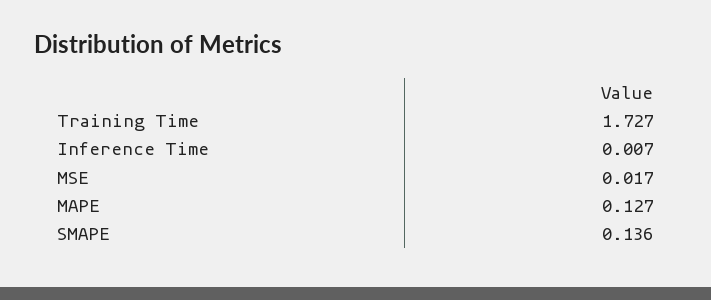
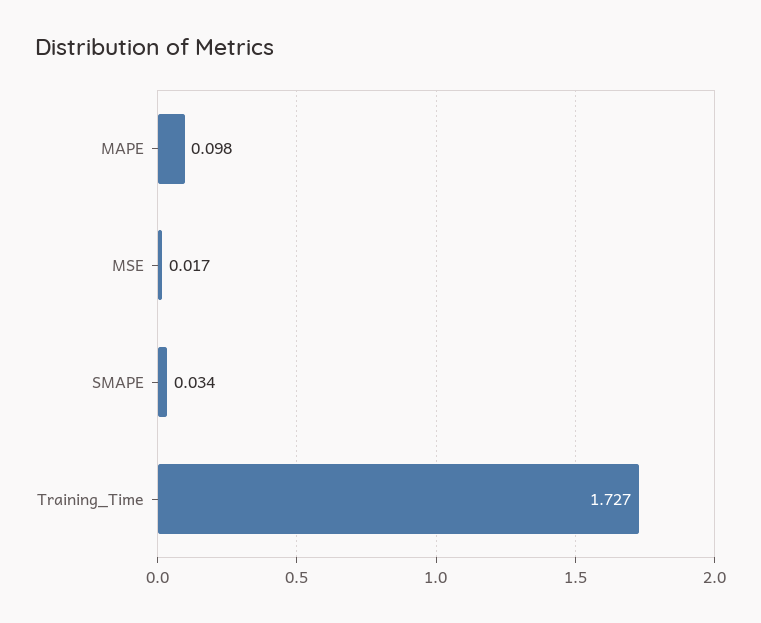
Inference Time: 0.007 -> none
MAPE: 0.127 -> 0.098
SMAPE: 0.136 -> 0.034

